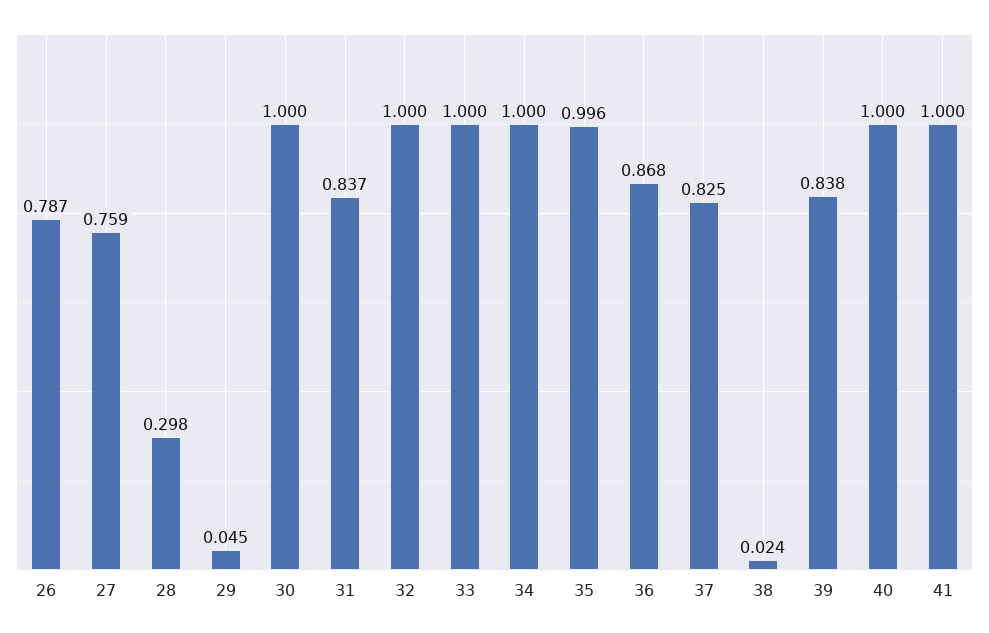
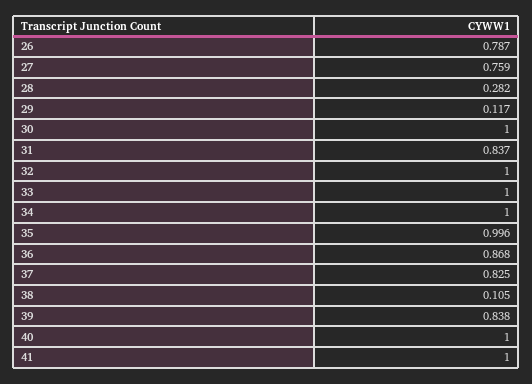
28: 0.298 -> 0.282
29: 0.045 -> 0.117
38: 0.024 -> 0.105

